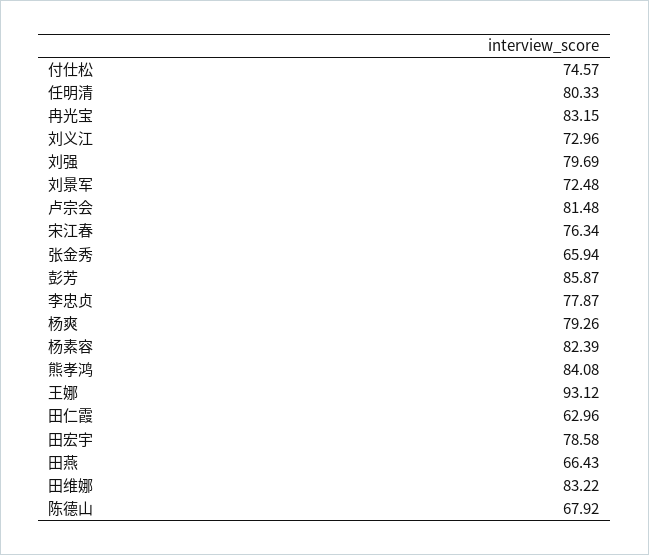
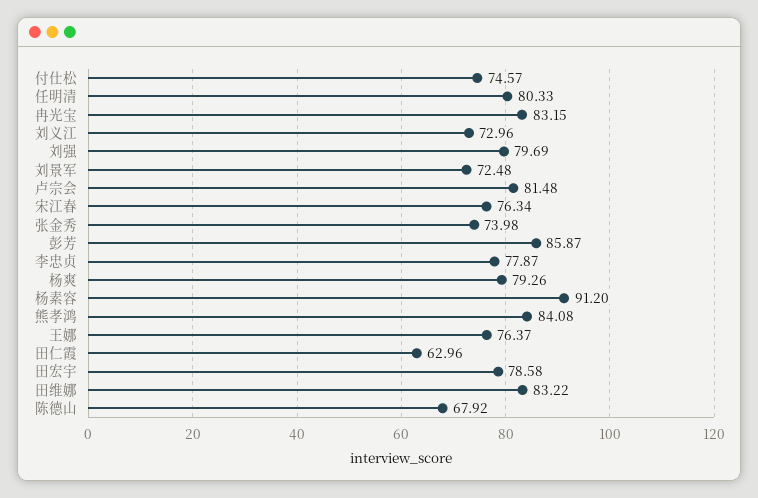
张金秀: 65.94 -> 73.98
杨素容: 82.39 -> 91.2
王娜: 93.12 -> 76.37
田燕: 66.43 -> none

